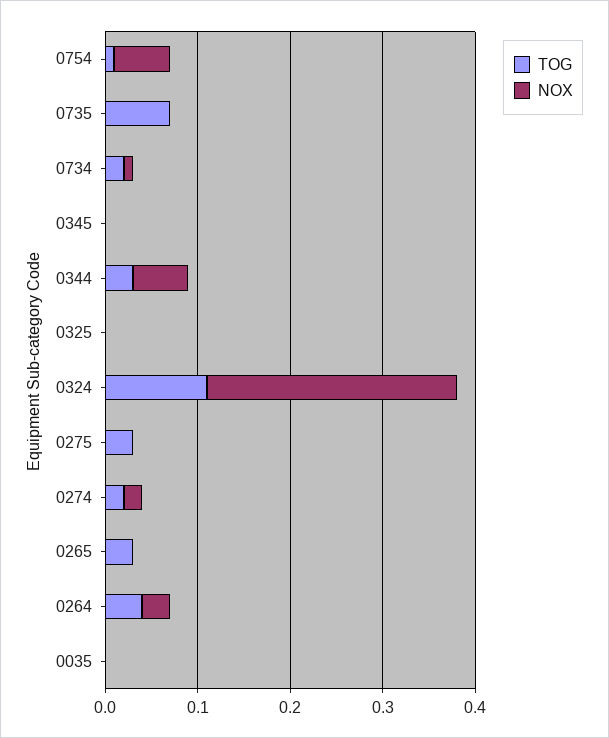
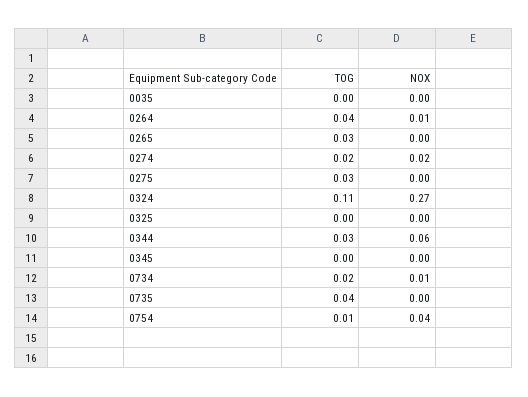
NOX, 0754: 0.06 -> 0.04
TOG, 0735: 0.07 -> 0.04
NOX, 0264: 0.03 -> 0.01

